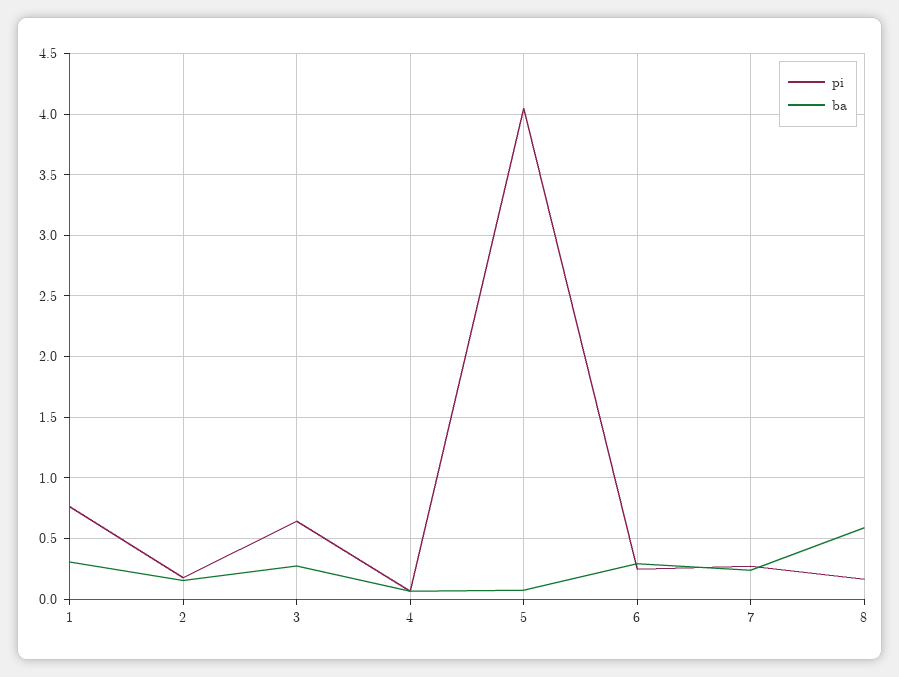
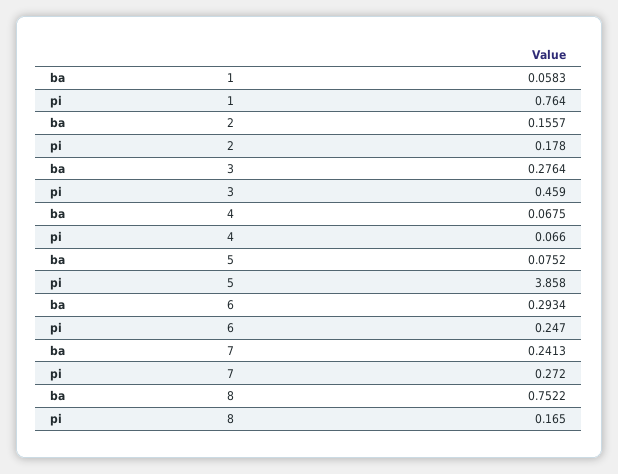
ba, 1: 0.3 -> 0.0583
pi, 3: 0.65 -> 0.459
pi, 5: 4.05 -> 3.858
ba, 8: 0.6 -> 0.7522

